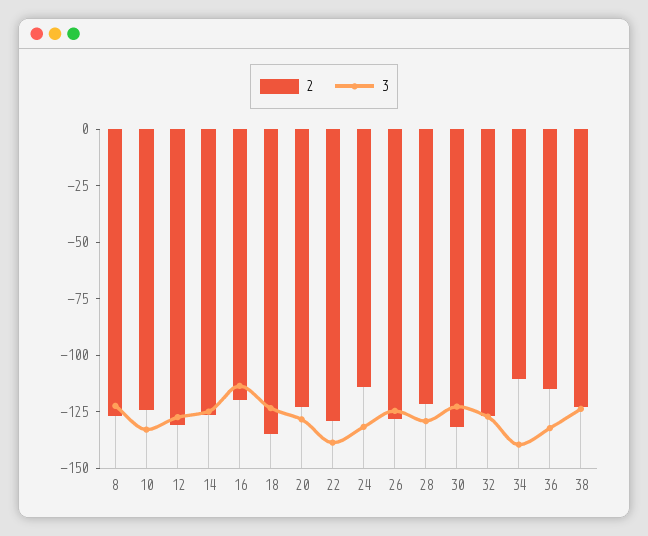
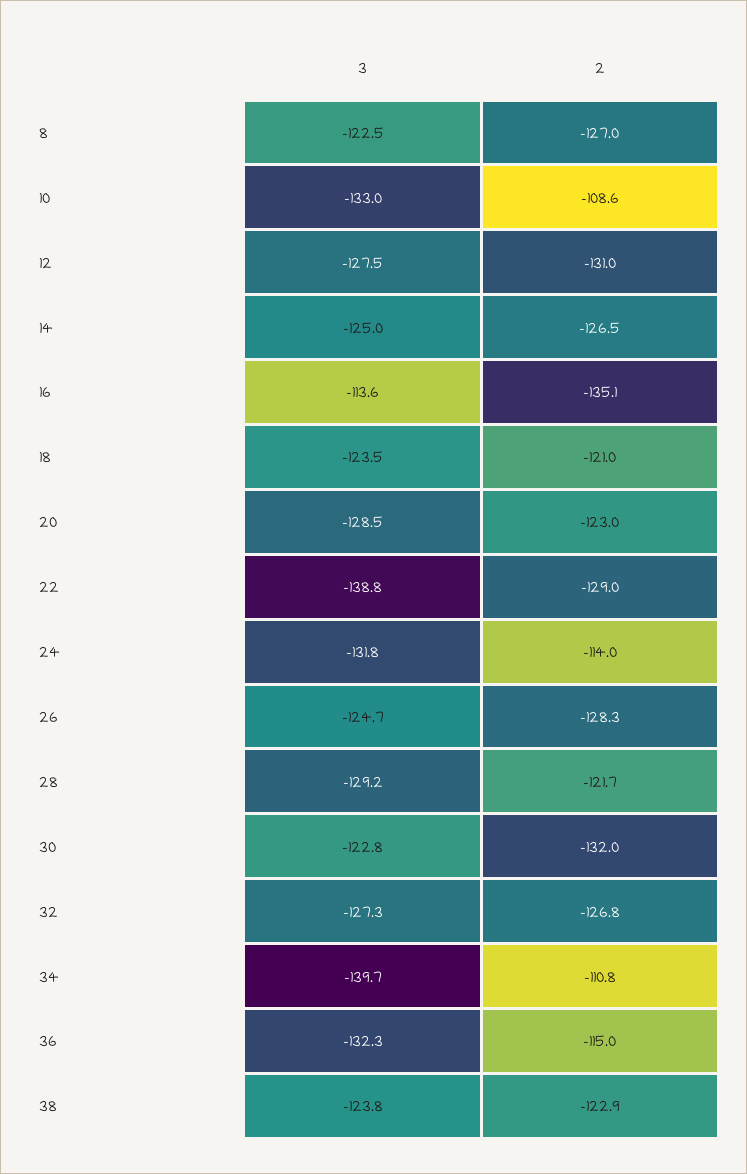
2, 10: -125 -> -108.6
2, 16: -120 -> -135.1
2, 18: -135 -> -121

